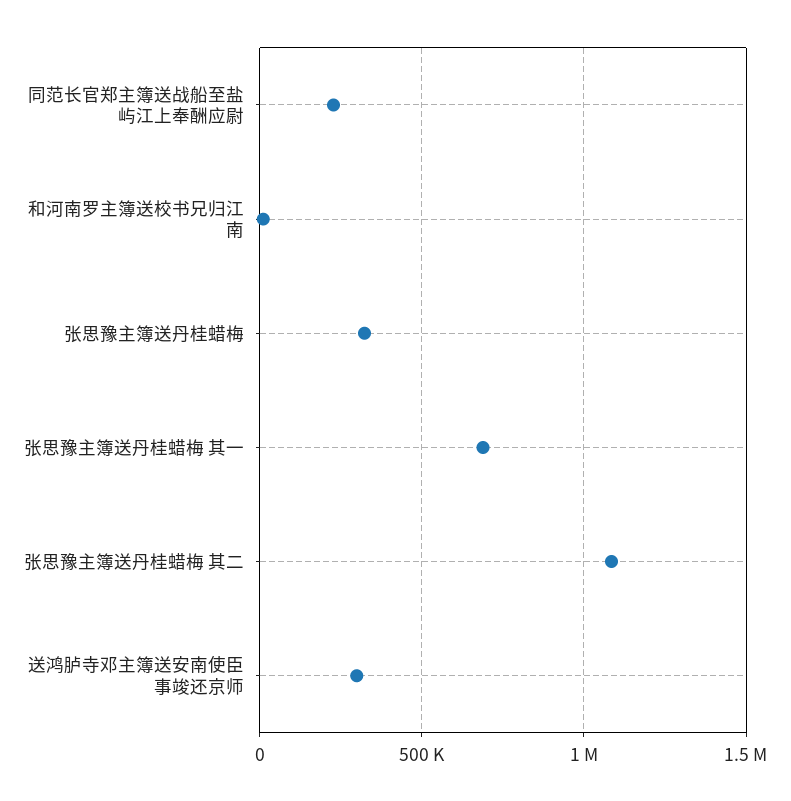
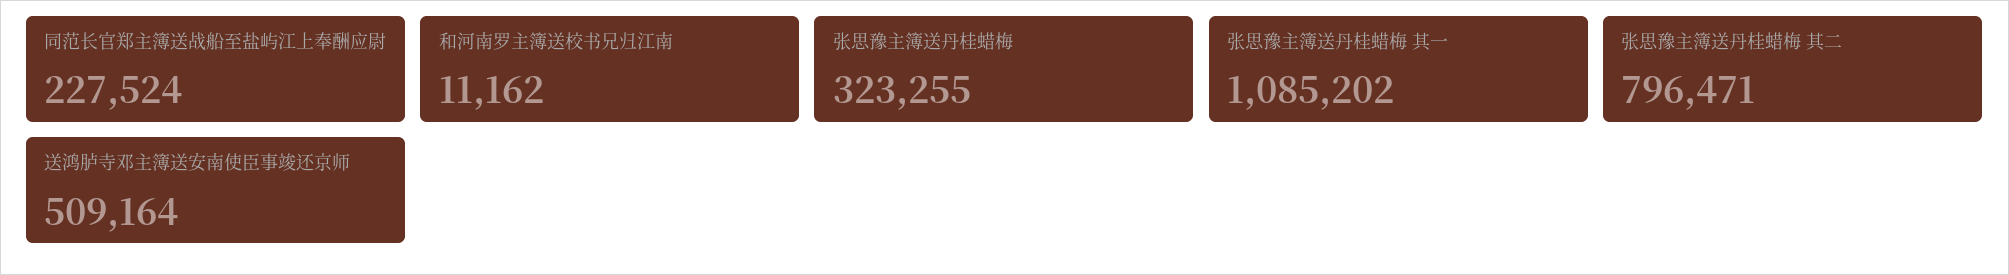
张思豫主簿送丹桂蜡梅 其一: 700000 -> 1085202
张思豫主簿送丹桂蜡梅 其二: 1100000 -> 796471
送鸿胪寺邓主簿送安南使臣事竣还京师: 300000 -> 509164

